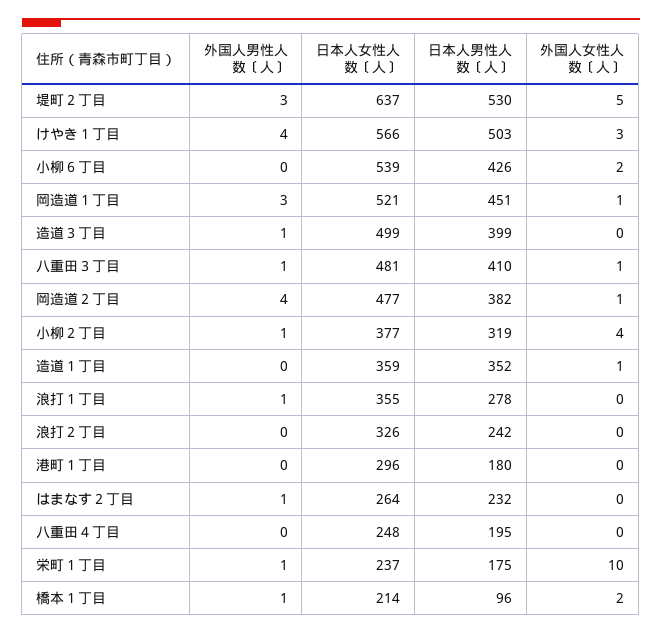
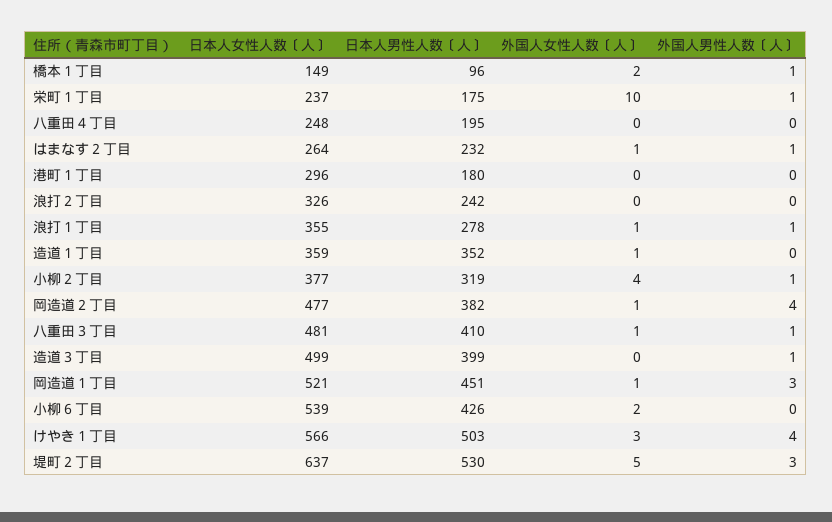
外国人女性人数〔人〕, 浪打１丁目: 0 -> 1
外国人女性人数〔人〕, はまなす２丁目: 0 -> 1
日本人女性人数〔人〕, 橋本１丁目: 214 -> 149

